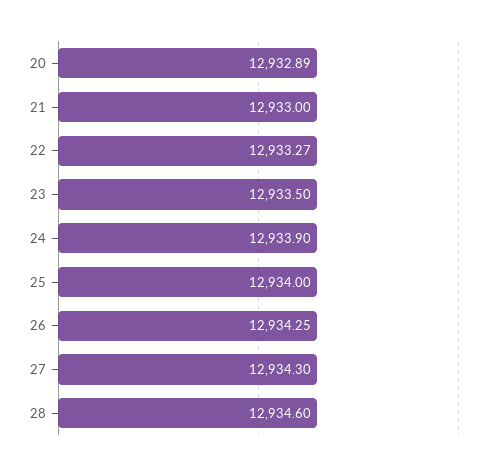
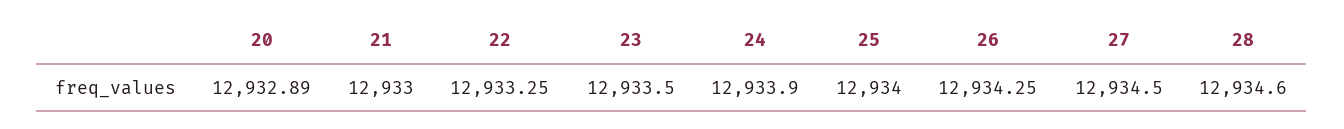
22: 12933.27 -> 12933.25
27: 12934.3 -> 12934.5

